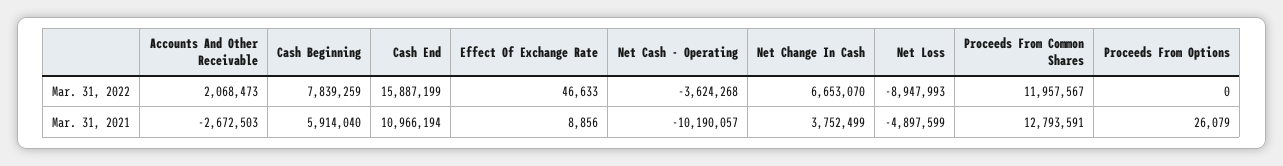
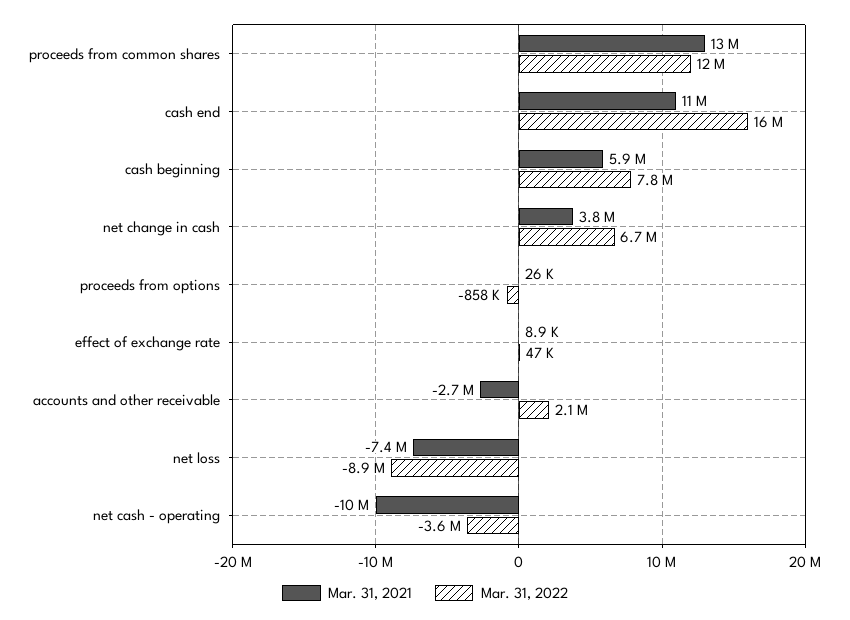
Mar. 31, 2022, Proceeds From Options: 0 -> -858000
Mar. 31, 2021, Net Loss: -4897599 -> -7400000

